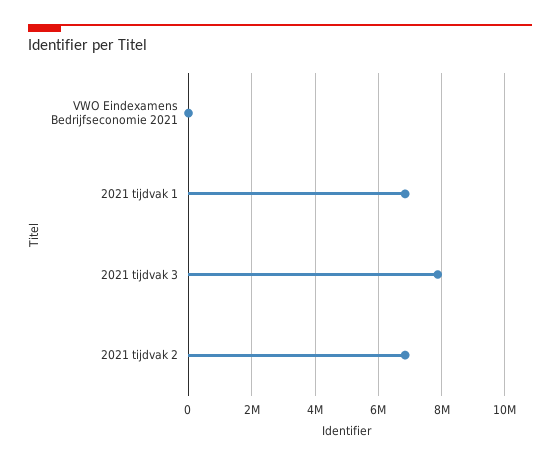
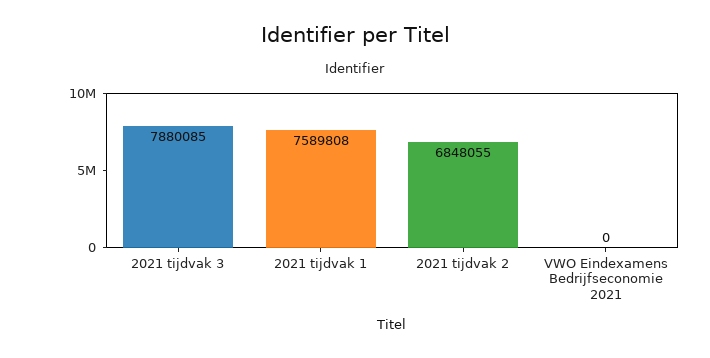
2021 tijdvak 1: 6800000 -> 7589808

